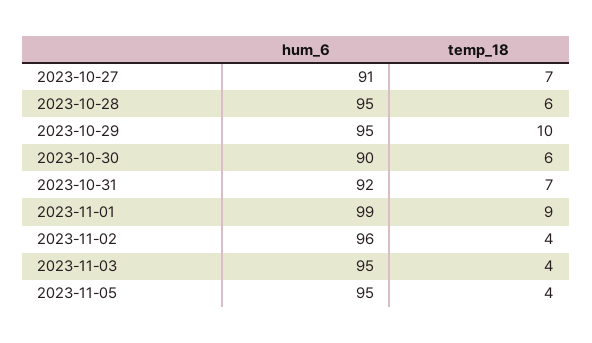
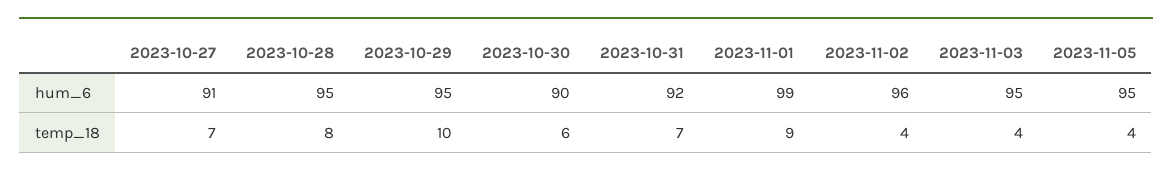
temp_18, 2023-10-28: 6 -> 8

